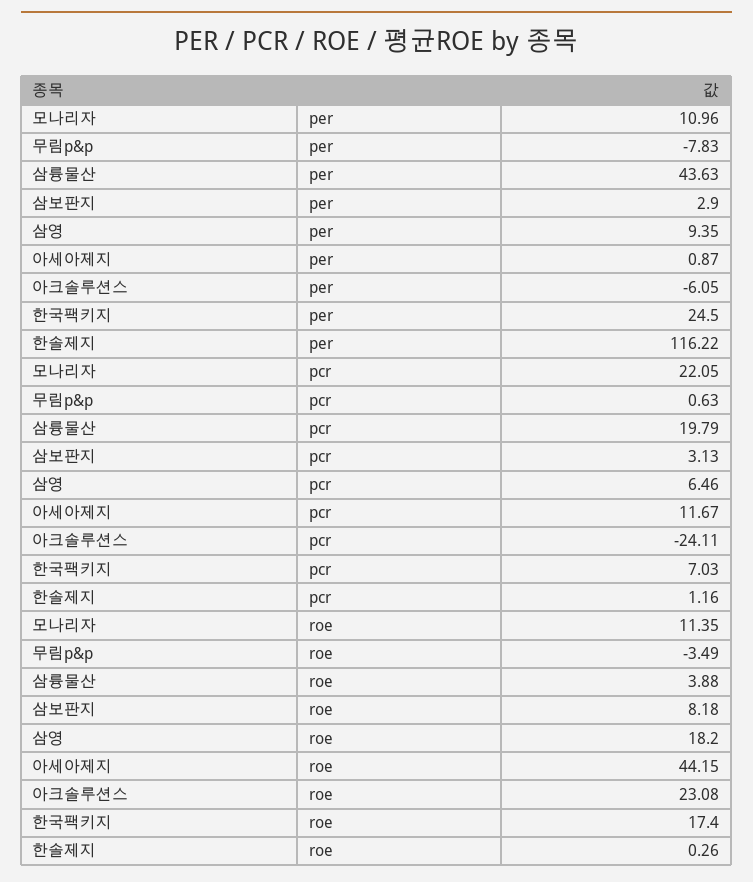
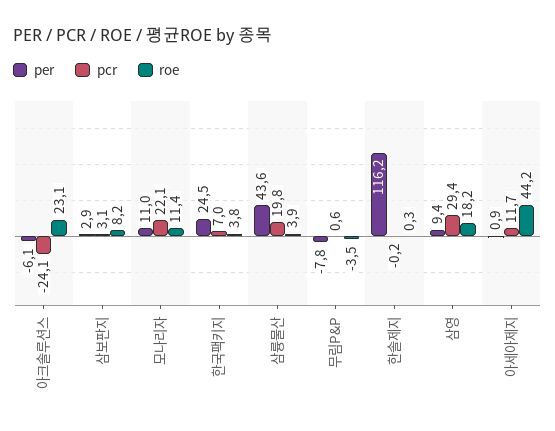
pcr, 삼영: 6.46 -> 29.4
pcr, 한솔제지: 1.16 -> -0.2
roe, 한국팩키지: 17.4 -> 3.8

